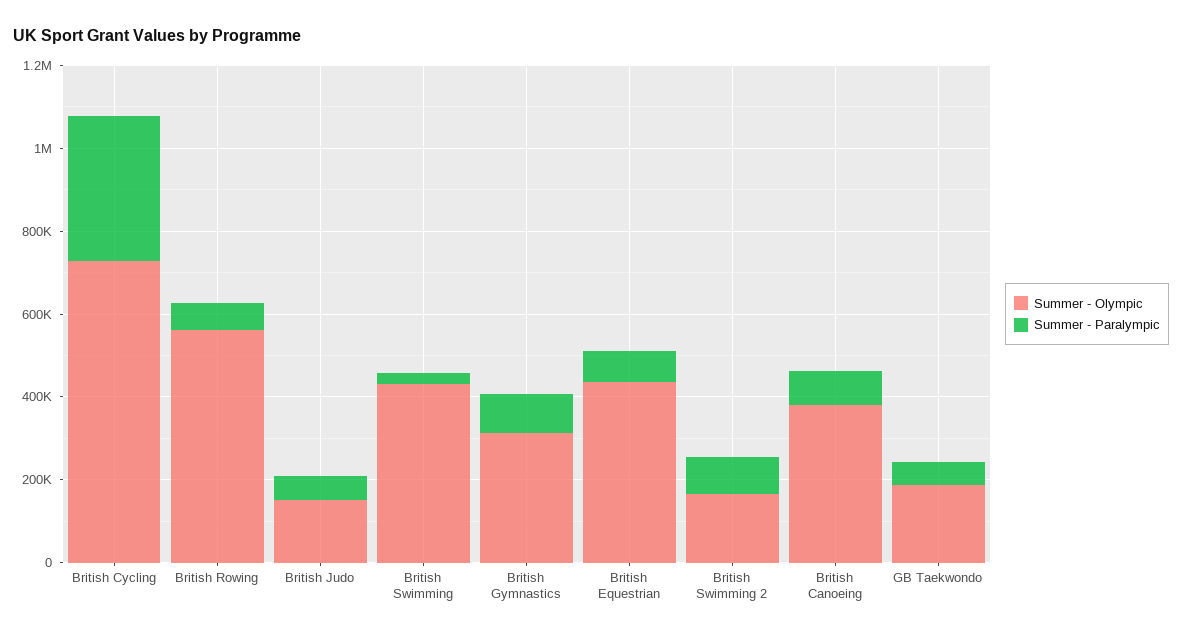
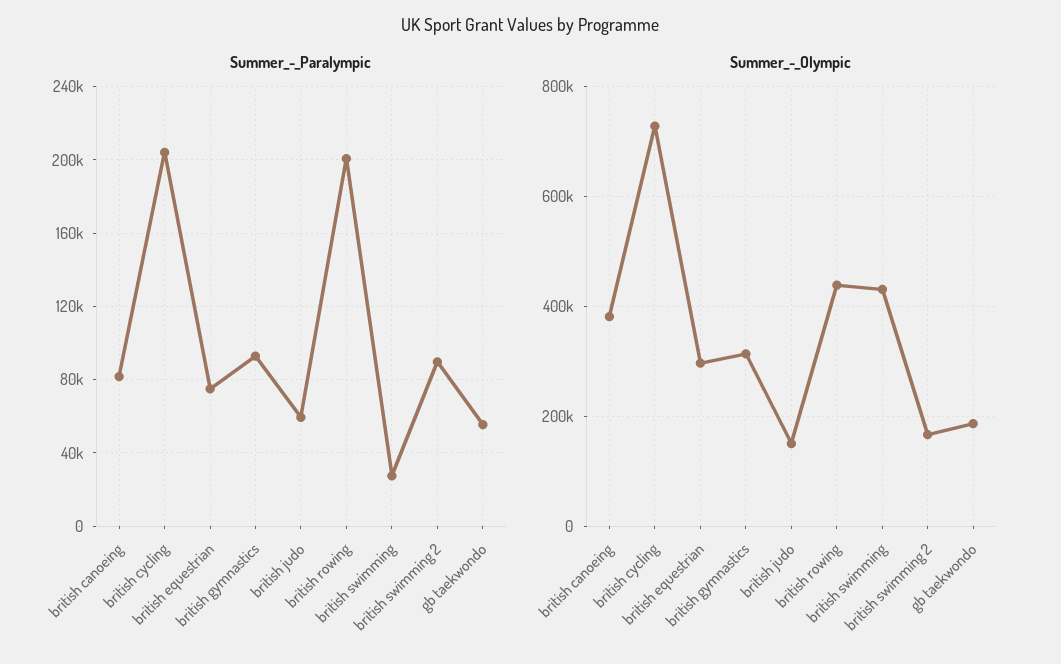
Summer - Paralympic, British Cycling: 350000 -> 205000
Summer - Olympic, British Rowing: 550000 -> 440000
Summer - Paralympic, British Rowing: 50000 -> 200000
Summer - Olympic, British Equestrian: 450000 -> 300000

